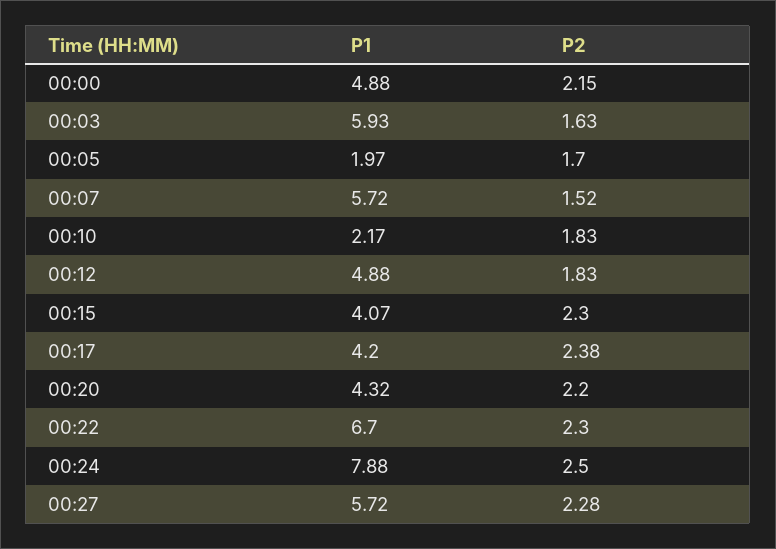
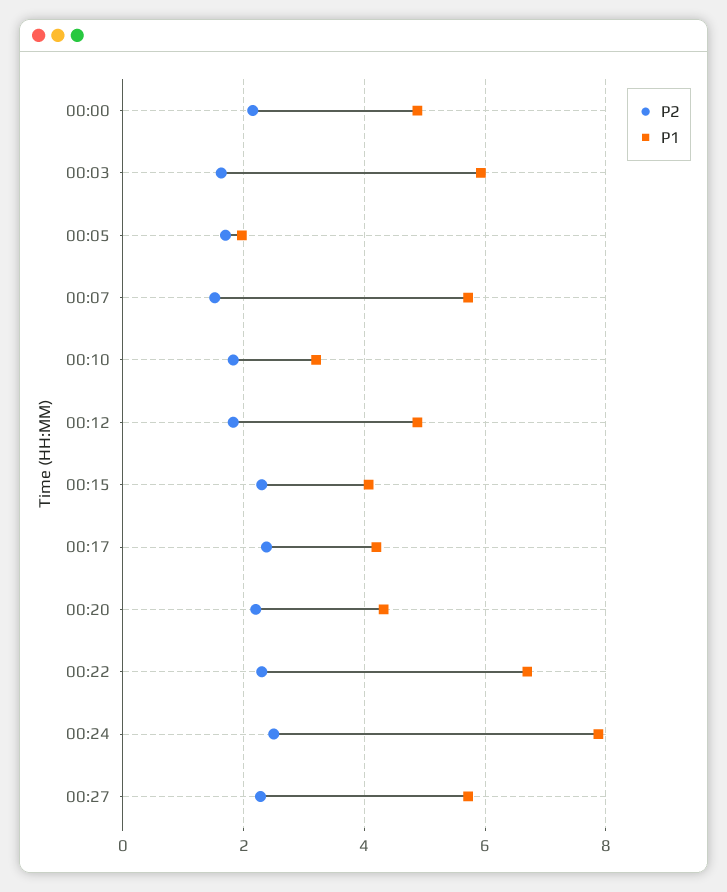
P1, 00:10: 2.17 -> 3.2

